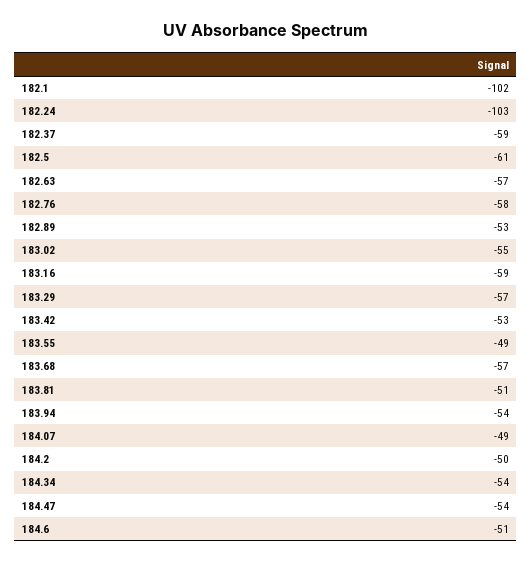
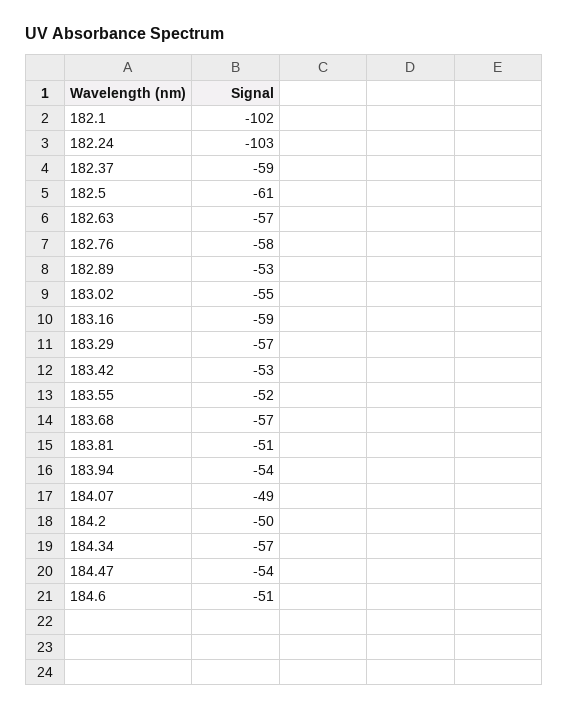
183.55: -49 -> -52
184.34: -54 -> -57

